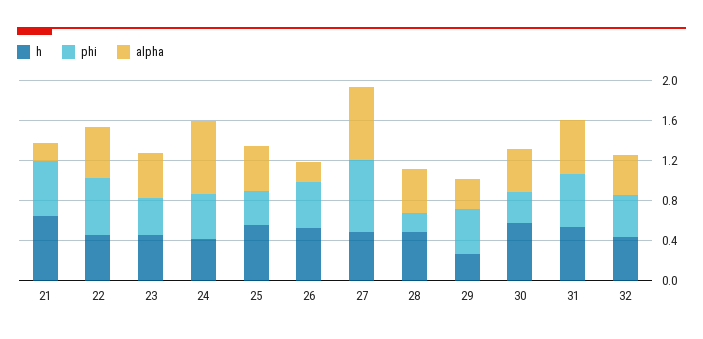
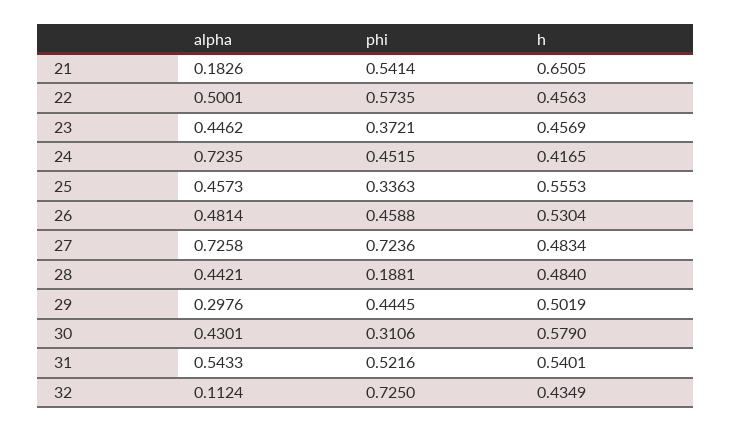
alpha, 26: 0.2 -> 0.4814
h, 29: 0.3 -> 0.5019
phi, 32: 0.4 -> 0.725
alpha, 32: 0.4 -> 0.1124

